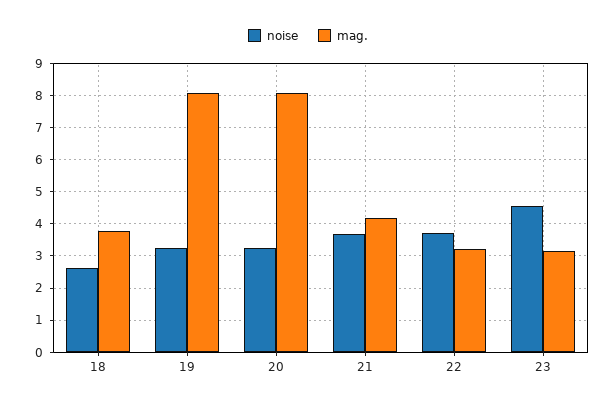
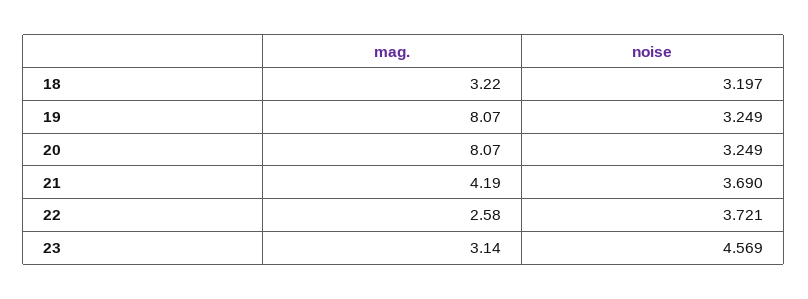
noise, 18: 2.6 -> 3.197
mag., 18: 3.8 -> 3.22
mag., 22: 3.2 -> 2.58

